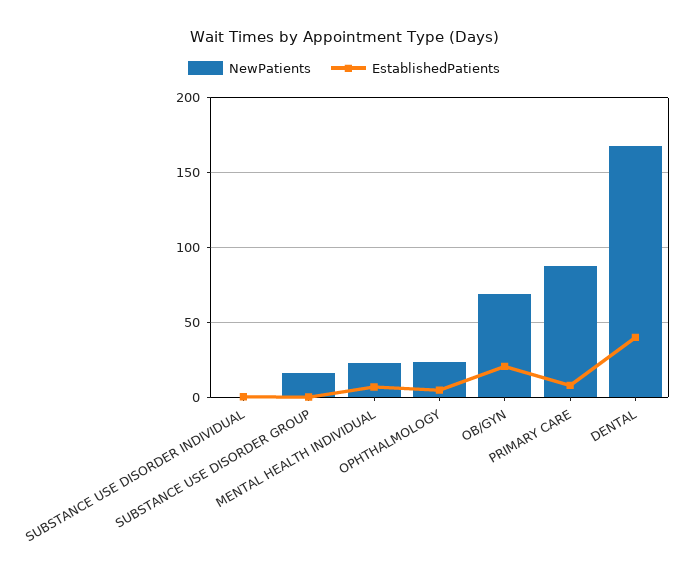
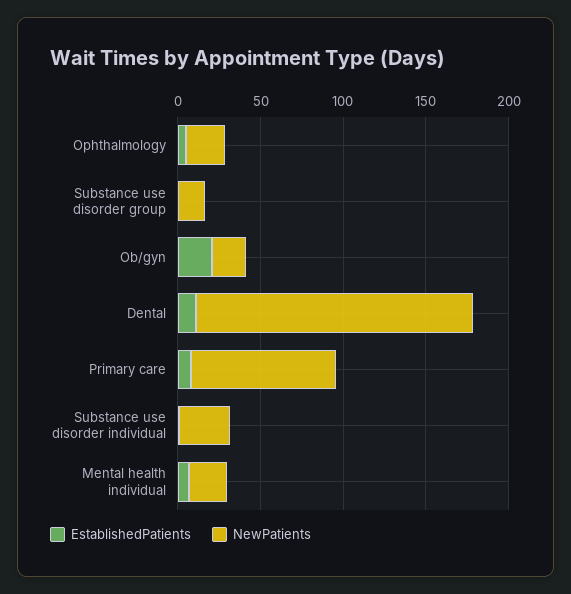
NewPatients, SUBSTANCE USE DISORDER INDIVIDUAL: 0 -> 30
NewPatients, OB/GYN: 70 -> 20
EstablishedPatients, DENTAL: 40 -> 10

